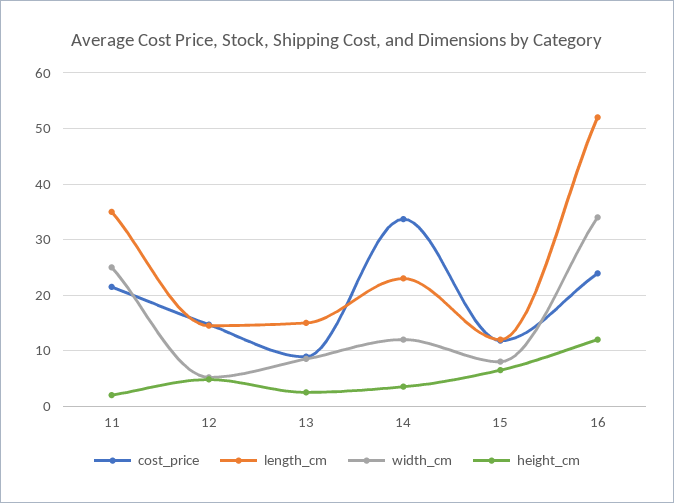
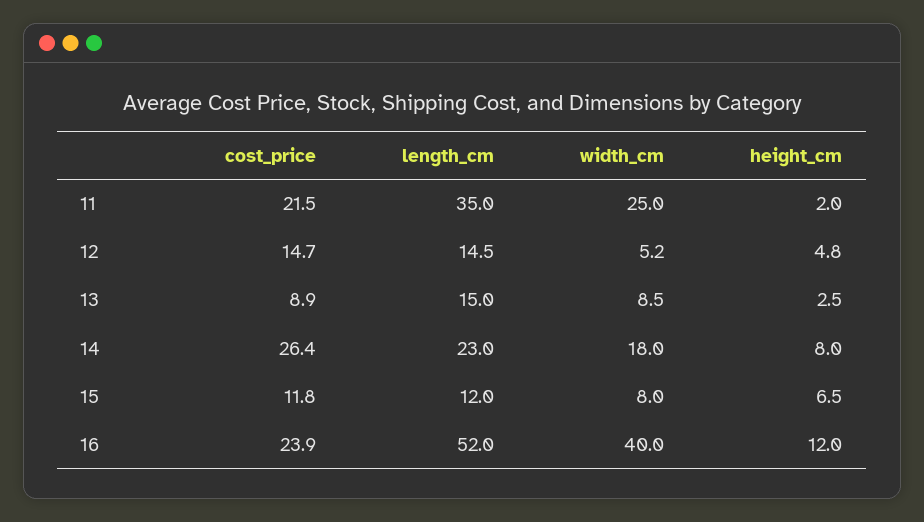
cost_price, 14: 34 -> 26.4
width_cm, 14: 12 -> 18
height_cm, 14: 4 -> 8
width_cm, 16: 34 -> 40

